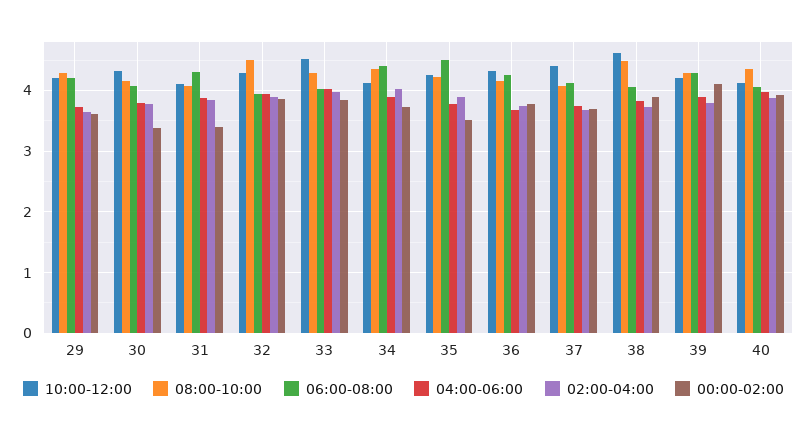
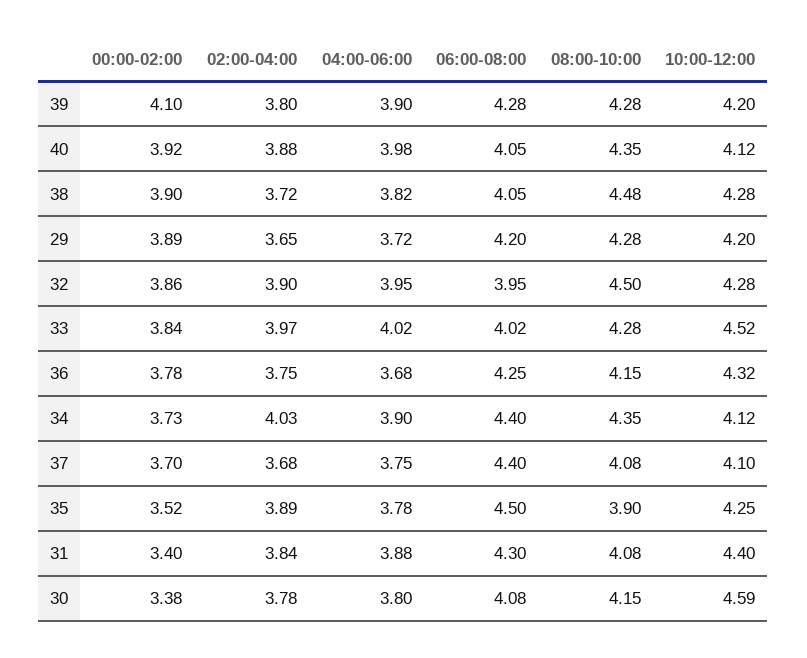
00:00-02:00, 29: 3.6 -> 3.89
10:00-12:00, 30: 4.3 -> 4.59
10:00-12:00, 31: 4.1 -> 4.4
08:00-10:00, 35: 4.2 -> 3.9
10:00-12:00, 37: 4.4 -> 4.1
06:00-08:00, 37: 4.1 -> 4.4
10:00-12:00, 38: 4.6 -> 4.28

